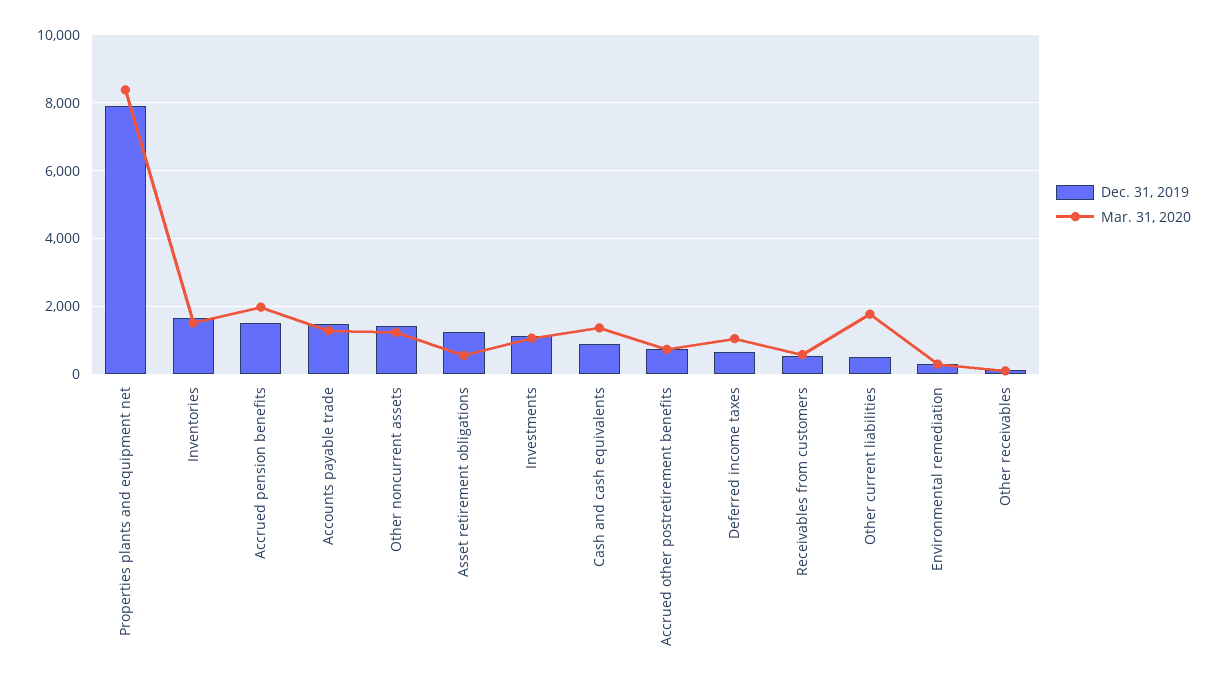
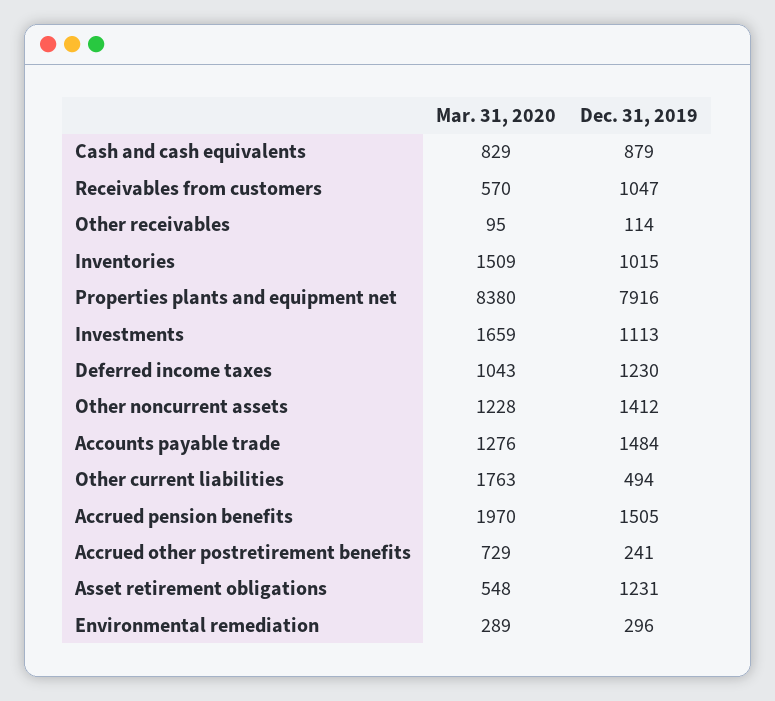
Dec. 31, 2019, Inventories: 1600 -> 1015
Mar. 31, 2020, Investments: 1000 -> 1659
Mar. 31, 2020, Cash and cash equivalents: 1400 -> 829
Dec. 31, 2019, Accrued other postretirement benefits: 800 -> 241
Dec. 31, 2019, Deferred income taxes: 600 -> 1230
Dec. 31, 2019, Receivables from customers: 600 -> 1047

